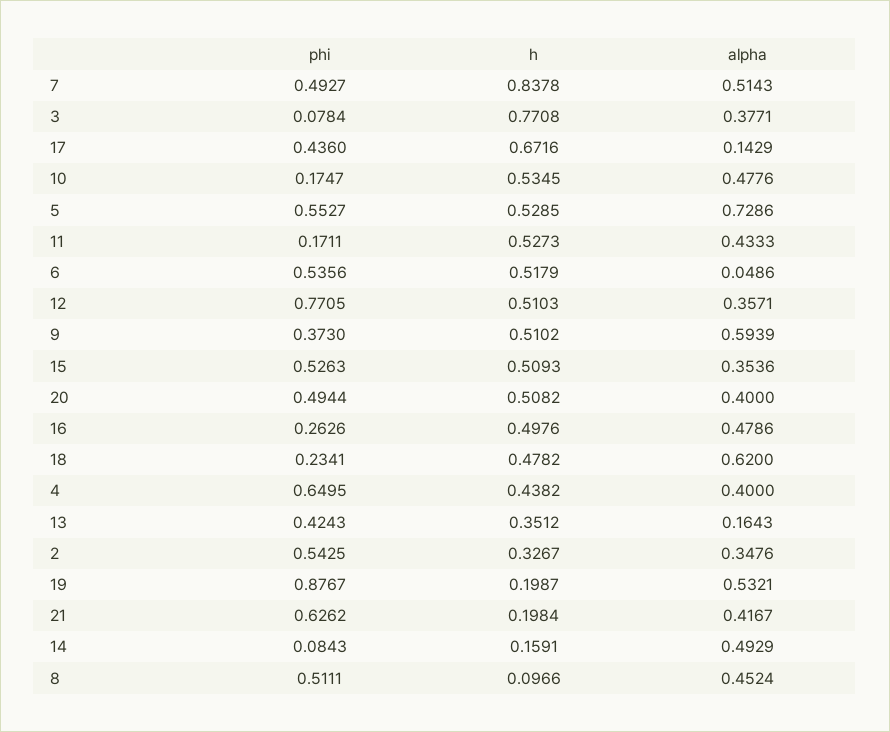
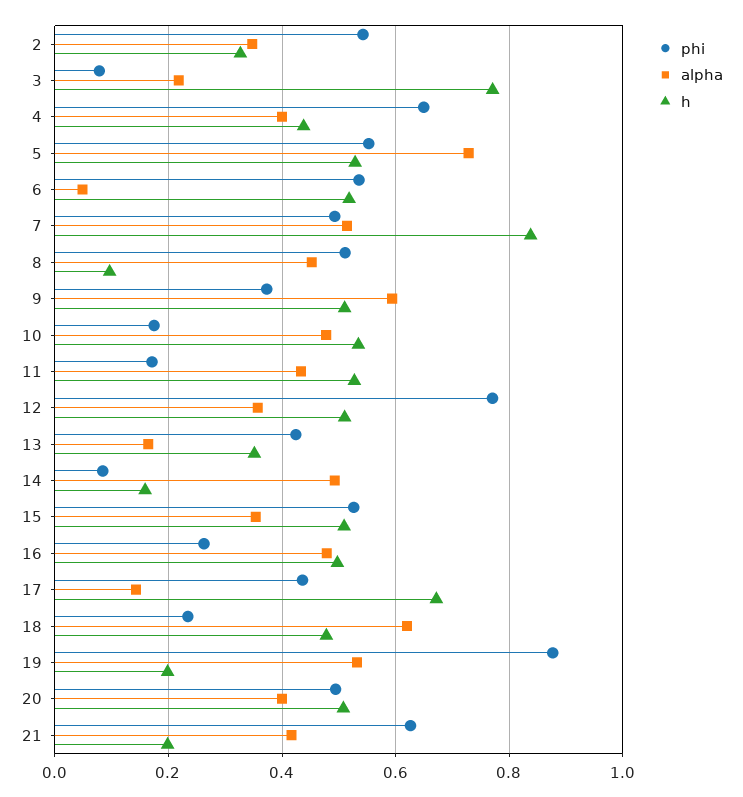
alpha, 3: 0.3771 -> 0.22

